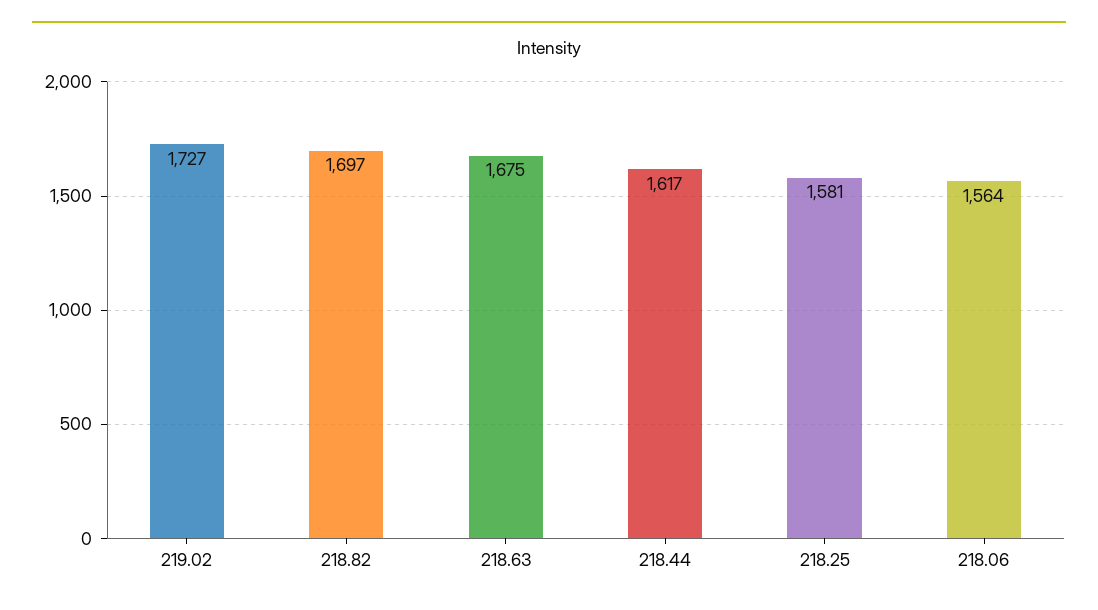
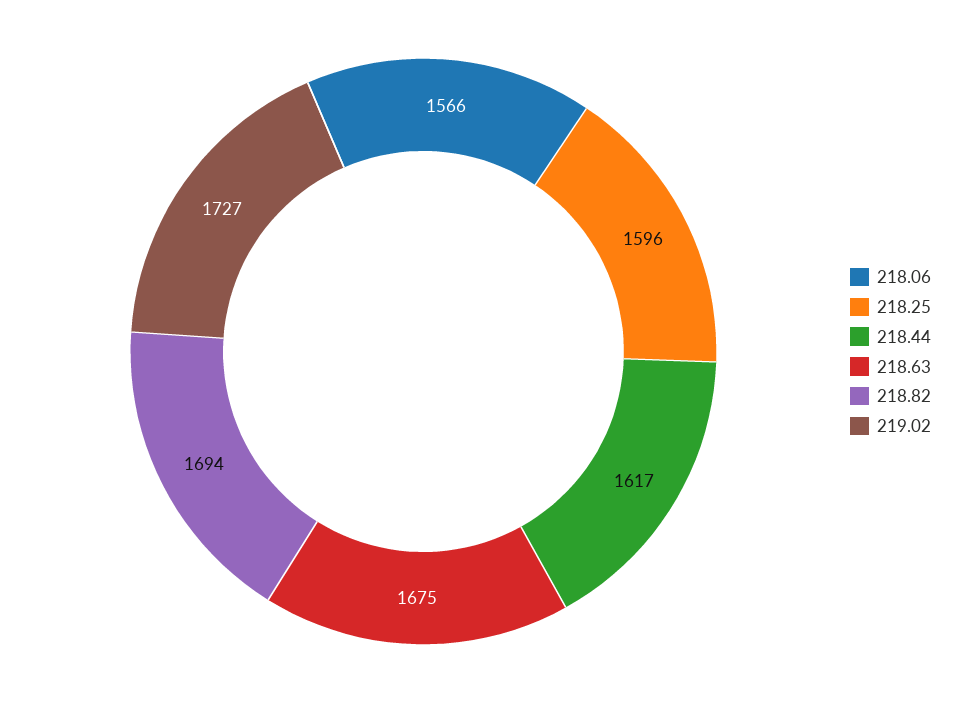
218.82: 1697 -> 1694
218.25: 1581 -> 1596
218.06: 1564 -> 1566

